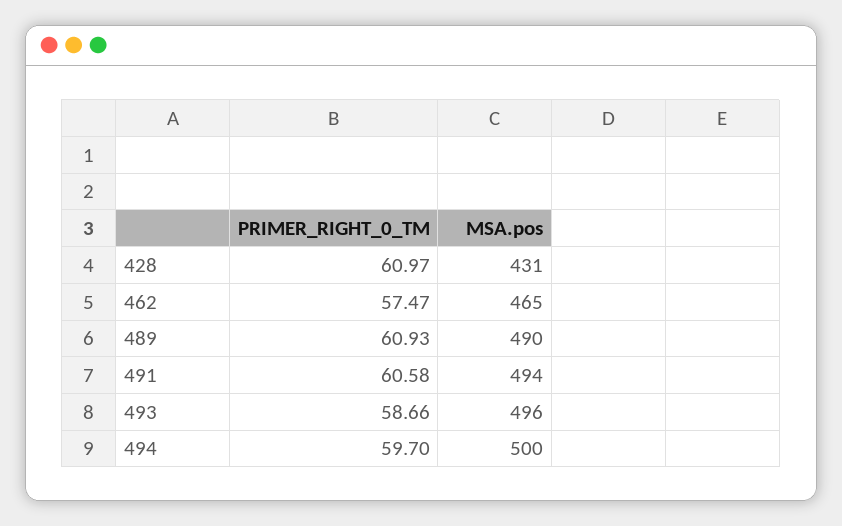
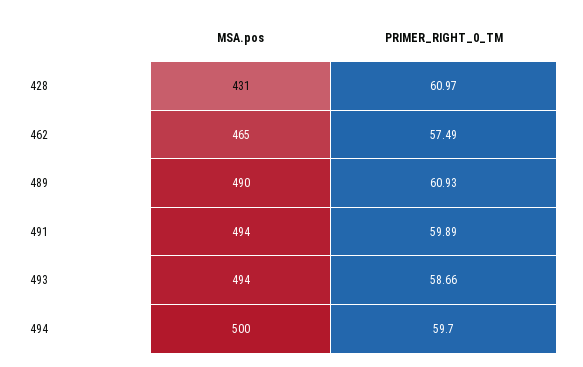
PRIMER_RIGHT_0_TM, 462: 57.47 -> 57.49
PRIMER_RIGHT_0_TM, 491: 60.58 -> 59.89
MSA.pos, 493: 496 -> 494

